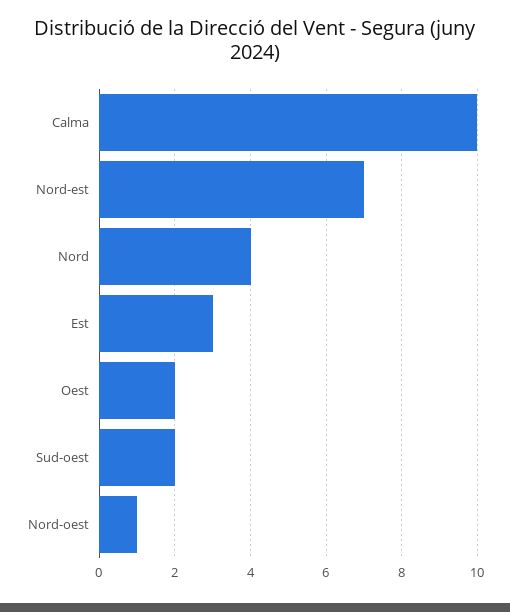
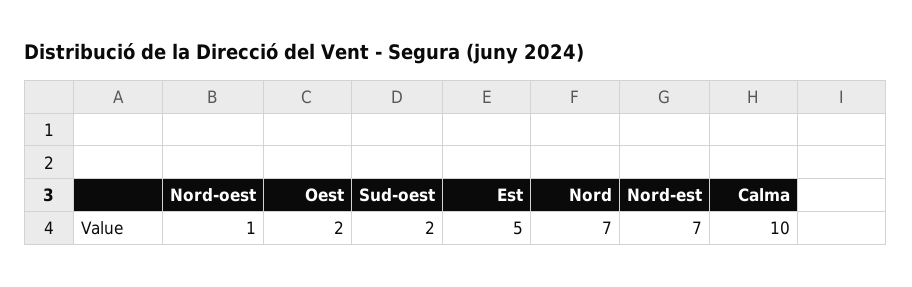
Nord: 4 -> 7
Est: 3 -> 5

